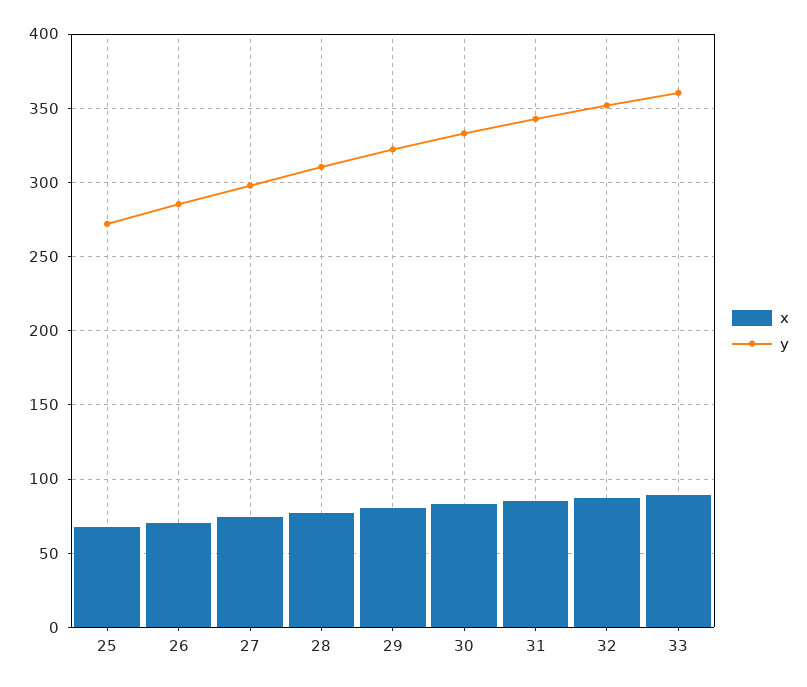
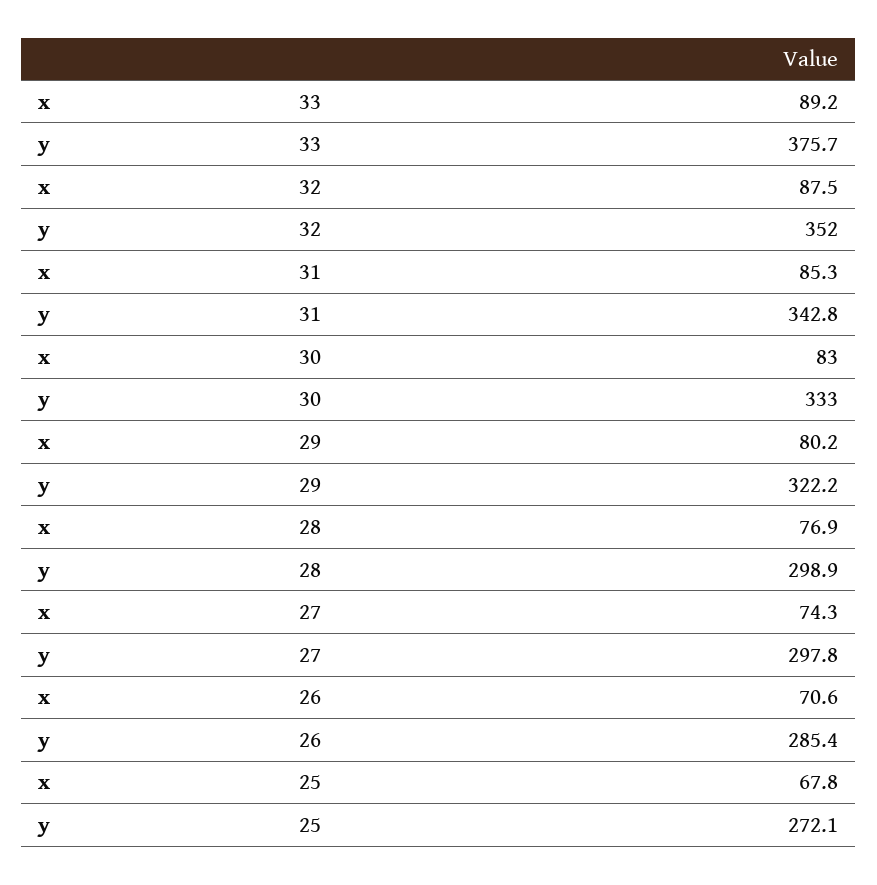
y, 28: 310 -> 298.9
y, 33: 360 -> 375.7

